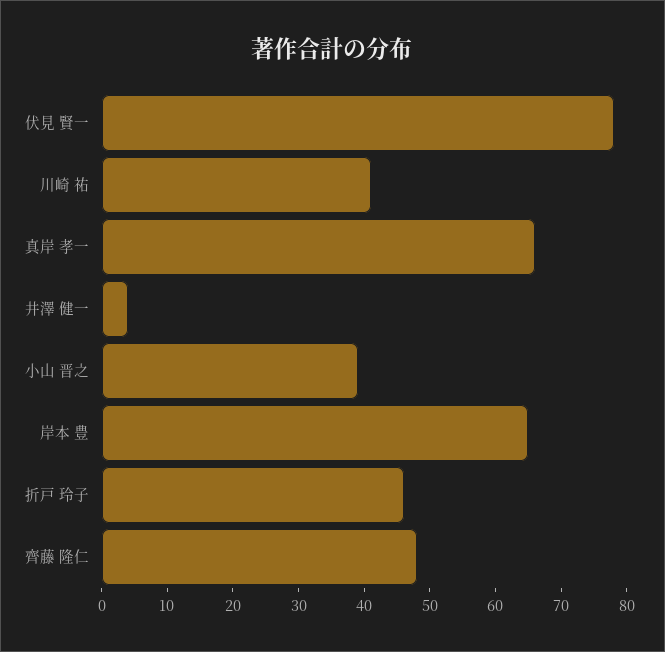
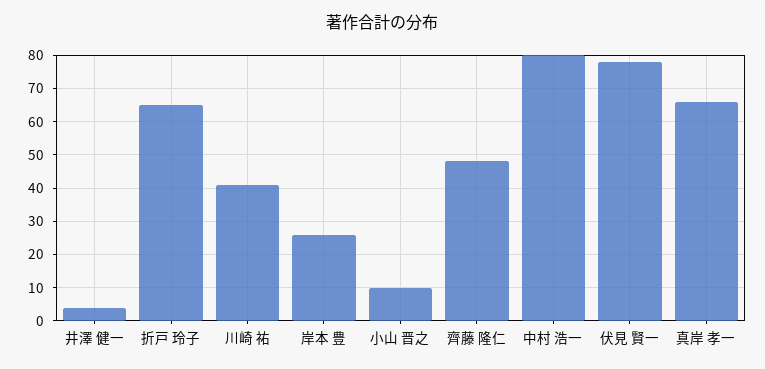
小山 晋之: 40 -> 10
岸本 豊: 65 -> 25
折戸 玲子: 45 -> 65
中村 浩一: none -> 80

